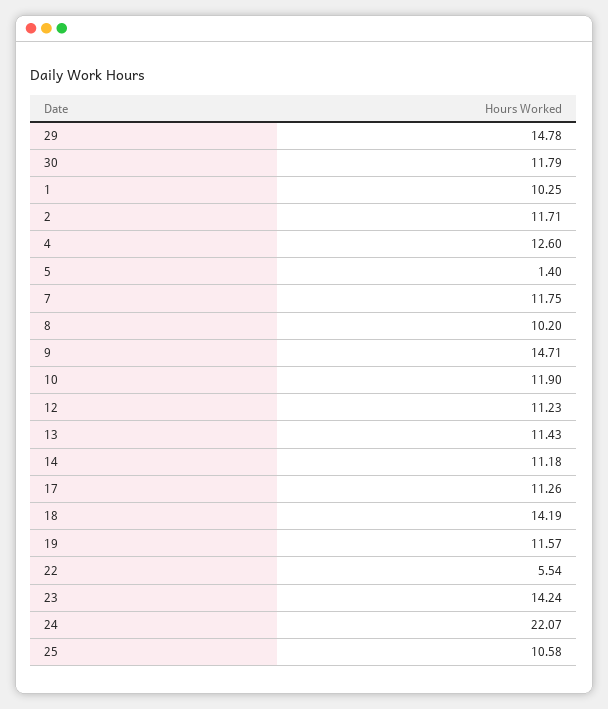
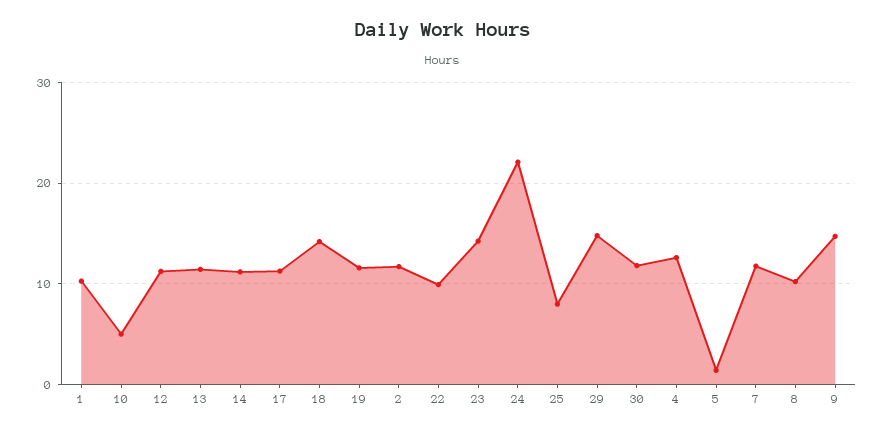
10: 11.9 -> 5
22: 5.54 -> 10
25: 10.58 -> 8

